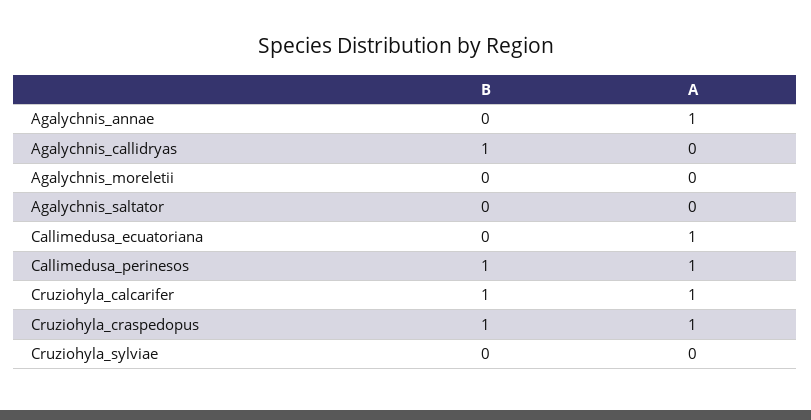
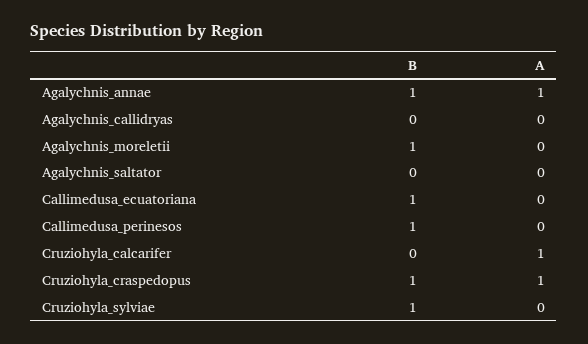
B, Agalychnis_annae: 0 -> 1
B, Agalychnis_callidryas: 1 -> 0
B, Agalychnis_moreletii: 0 -> 1
B, Callimedusa_ecuatoriana: 0 -> 1
A, Callimedusa_ecuatoriana: 1 -> 0
A, Callimedusa_perinesos: 1 -> 0
B, Cruziohyla_calcarifer: 1 -> 0
B, Cruziohyla_sylviae: 0 -> 1

